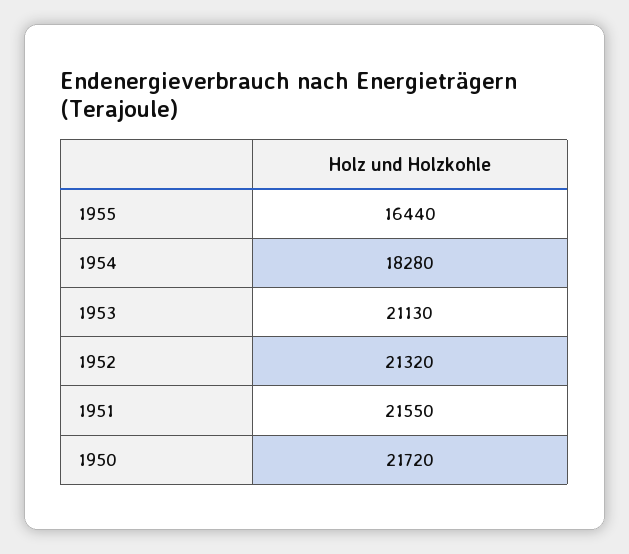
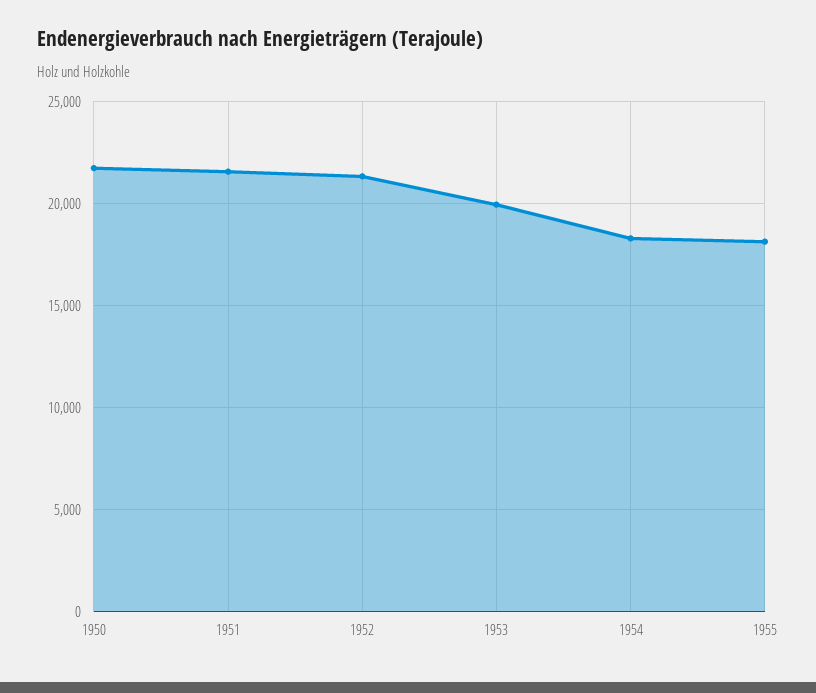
1955: 16440 -> 18000
1953: 21130 -> 20000

